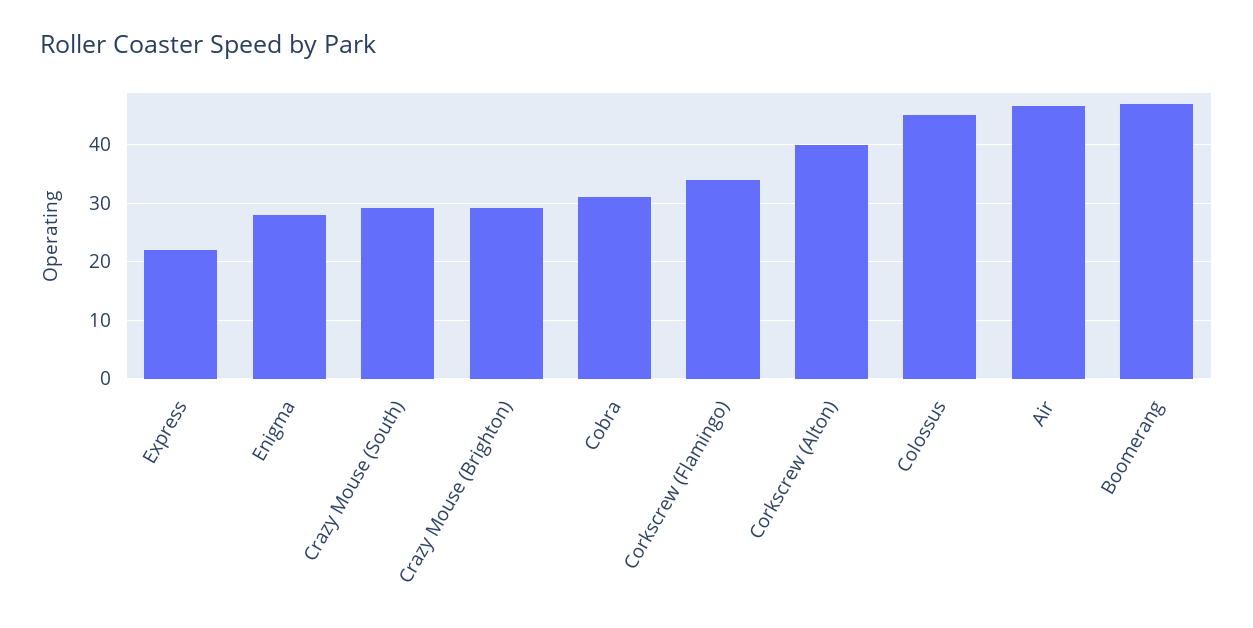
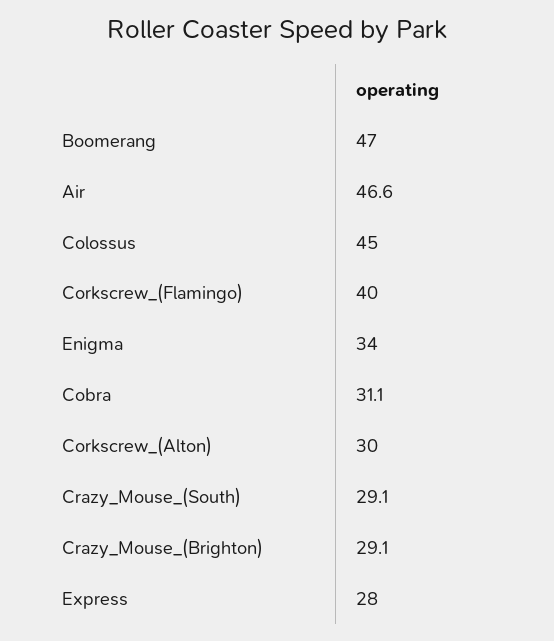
Express: 22 -> 28
Enigma: 28 -> 34
Corkscrew (Flamingo): 34 -> 40
Corkscrew (Alton): 40 -> 30

